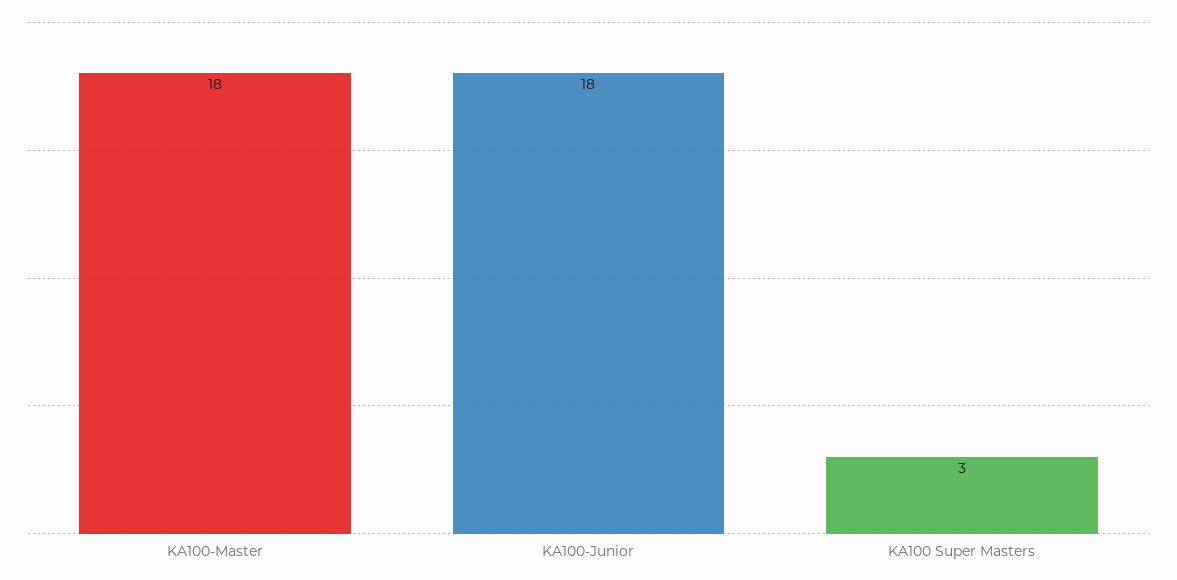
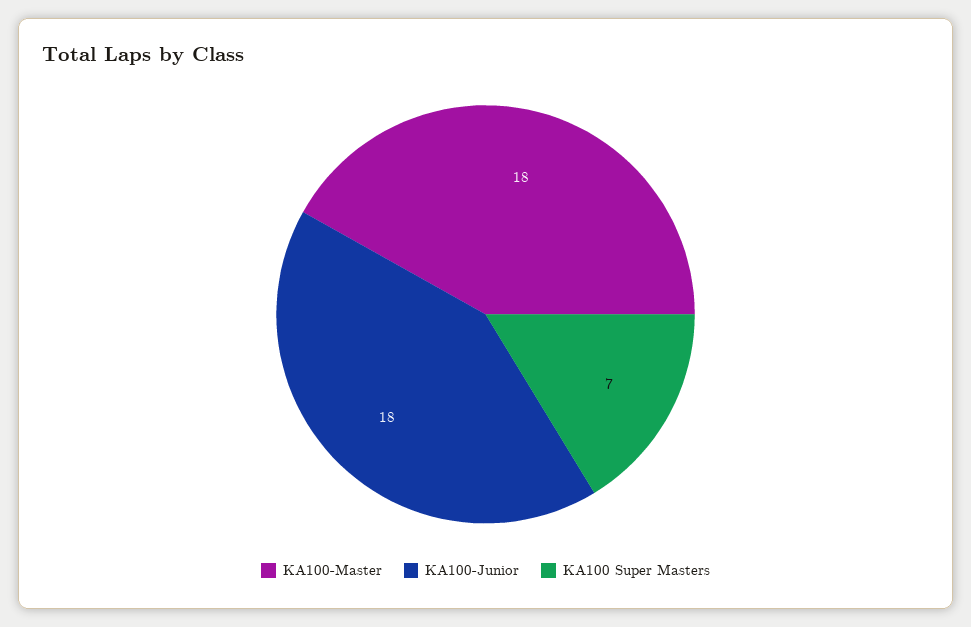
KA100 Super Masters: 3 -> 7

